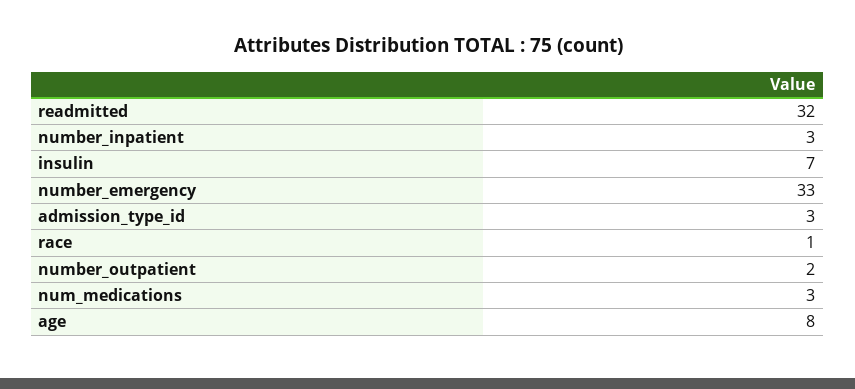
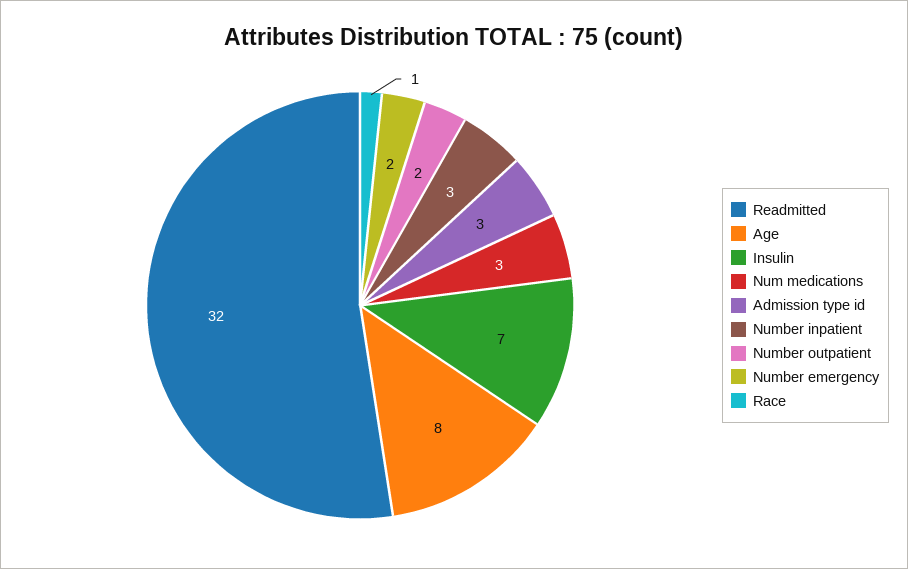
number_emergency: 33 -> 2

